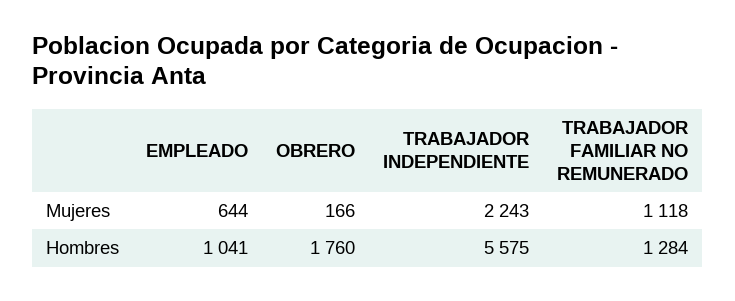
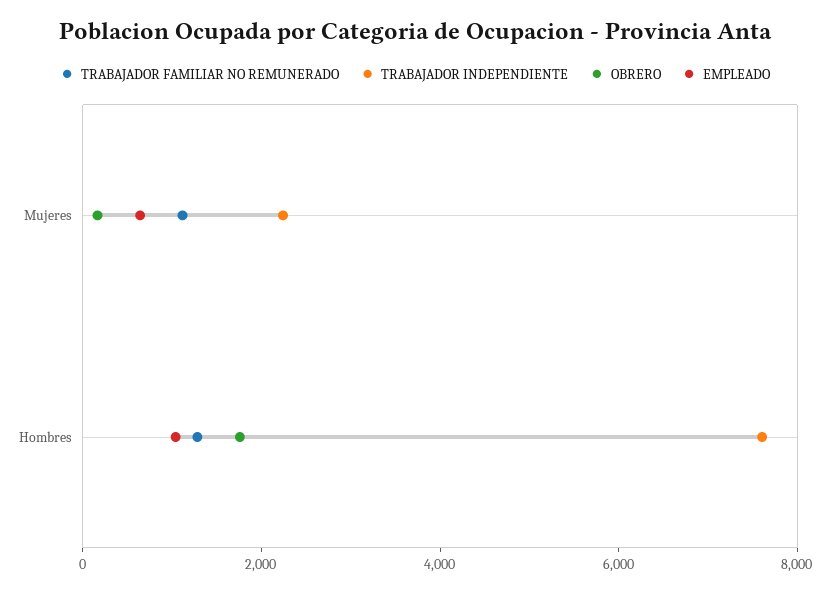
TRABAJADOR INDEPENDIENTE, Hombres: 5575 -> 7500

